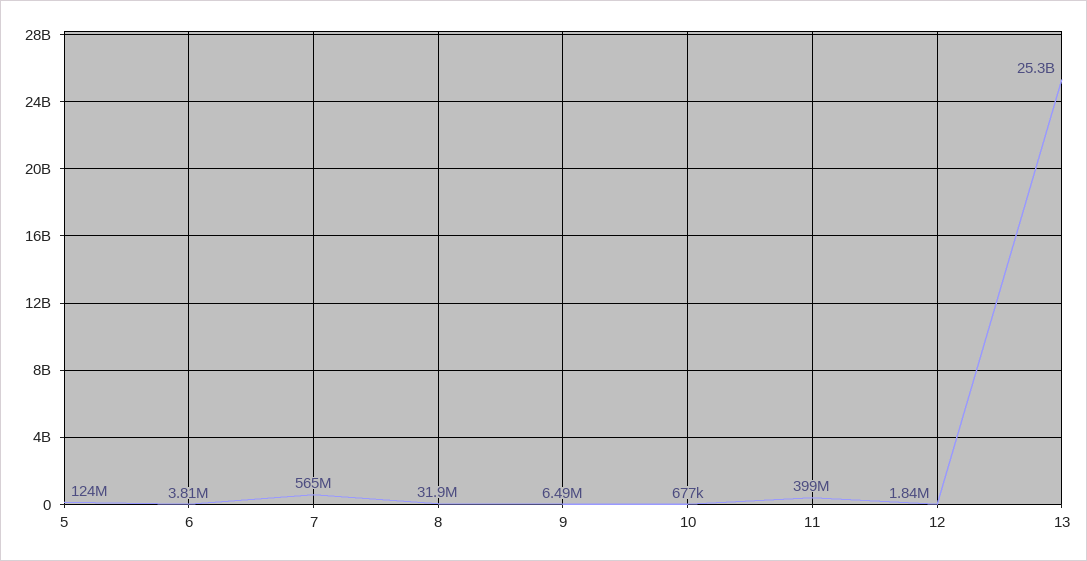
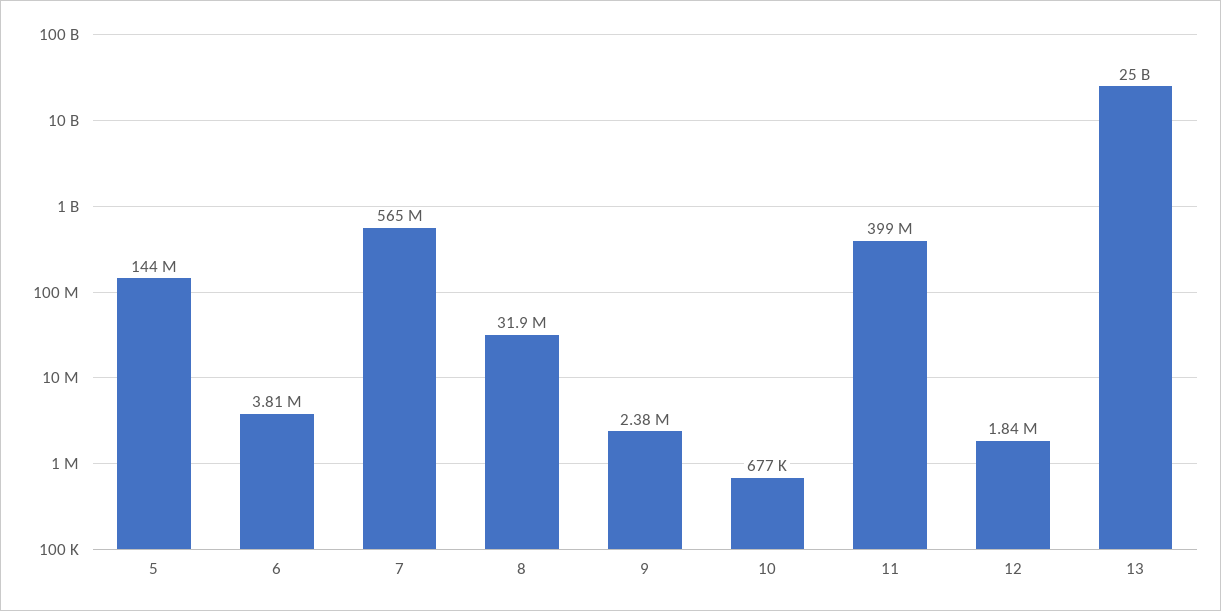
5: 124000000 -> 144000000
9: 6490000 -> 2380000
13: 25300000000 -> 25000000000

